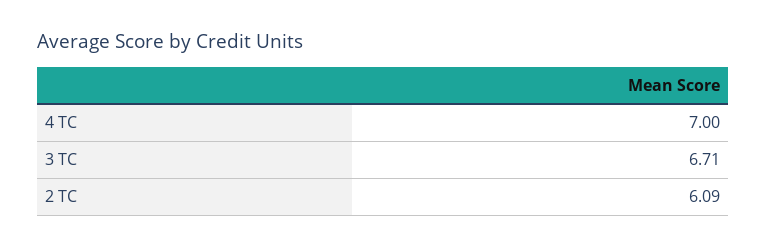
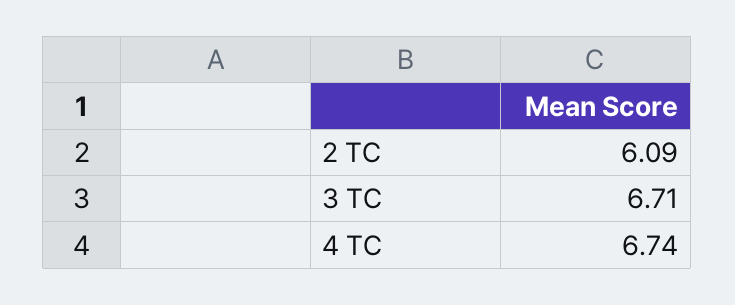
4 TC: 7 -> 6.74

